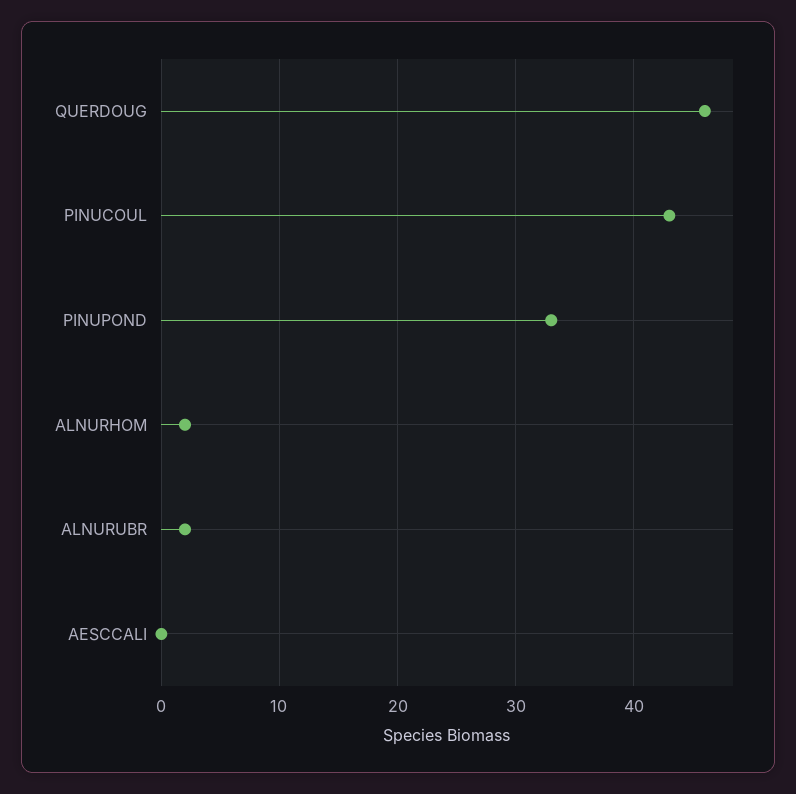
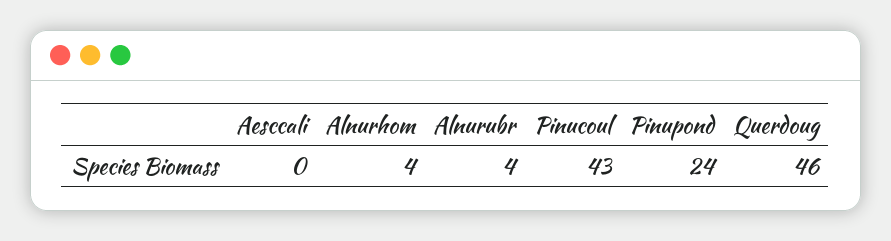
PINUPOND: 33 -> 24
ALNURHOM: 2 -> 4
ALNURUBR: 2 -> 4

